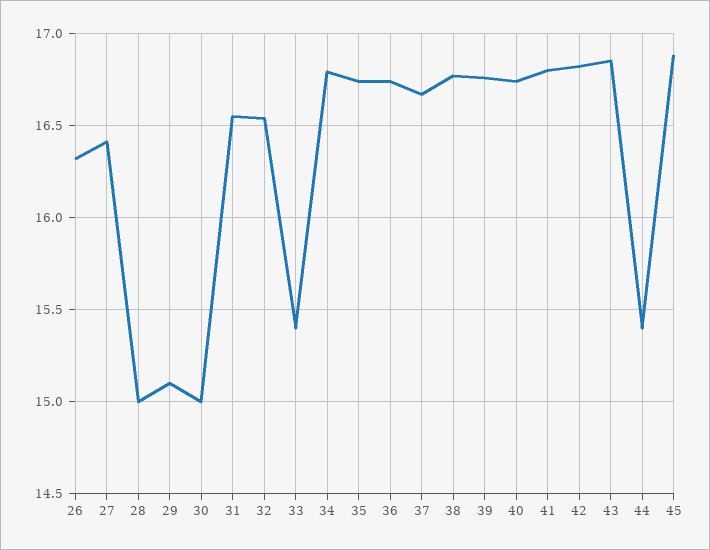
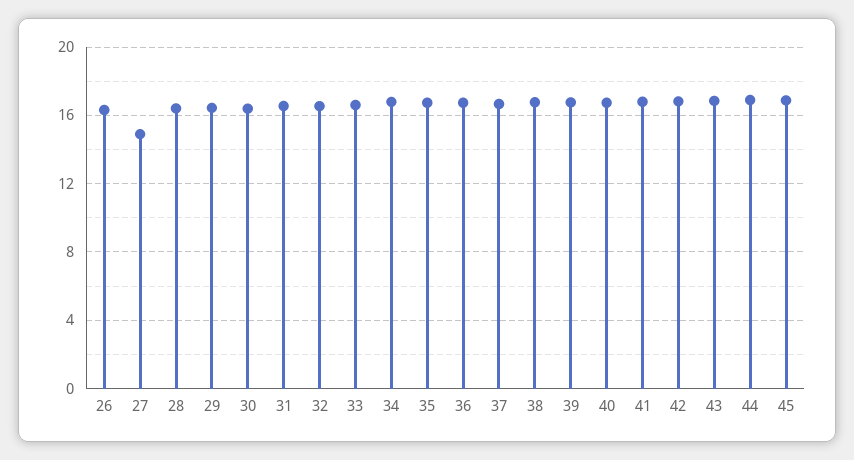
27: 16.4 -> 15
28: 15 -> 16.5
29: 15.1 -> 16.5
30: 15 -> 16.5
33: 15.4 -> 16.5
44: 15.4 -> 17

